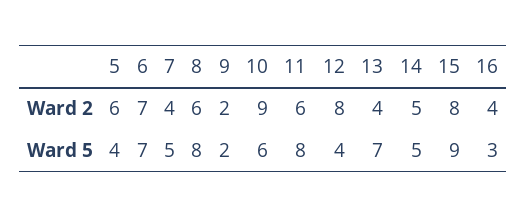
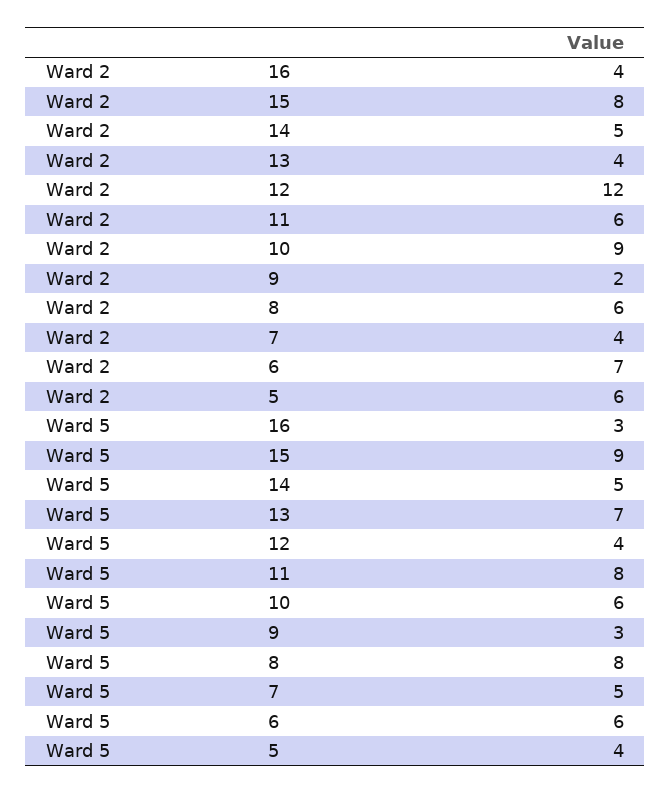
12, Ward 2: 8 -> 12
6, Ward 5: 7 -> 6
9, Ward 5: 2 -> 3

